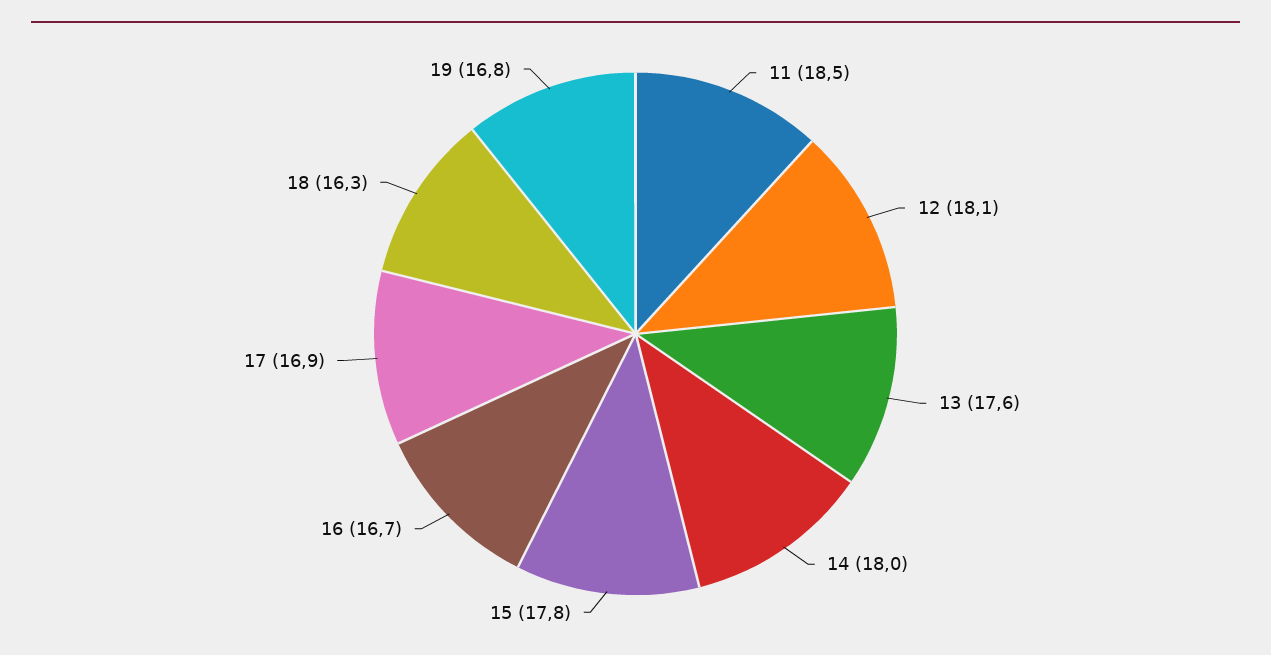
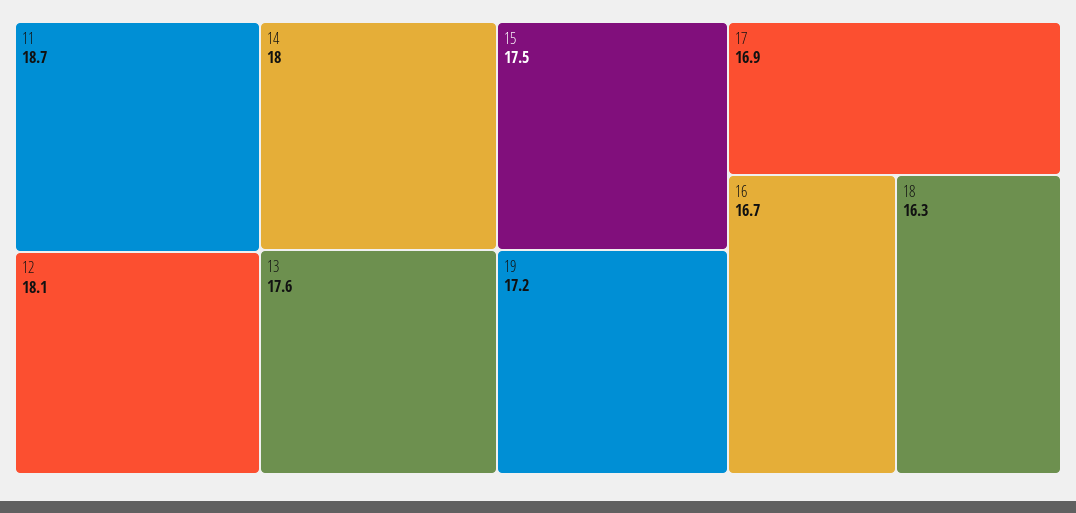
11: 18.5 -> 18.7
15: 17.8 -> 17.5
19: 16.8 -> 17.2

